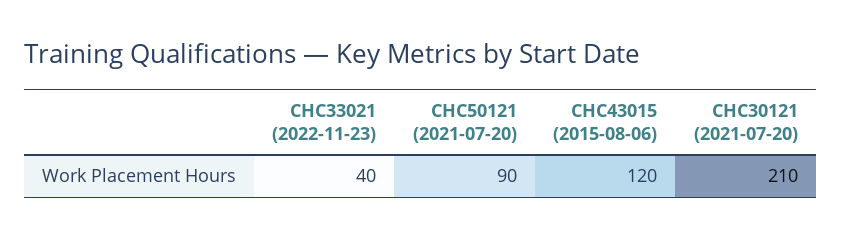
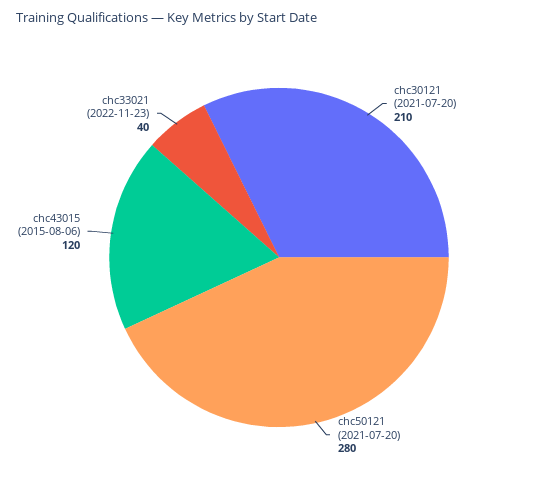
CHC50121 (2021-07-20): 90 -> 280

